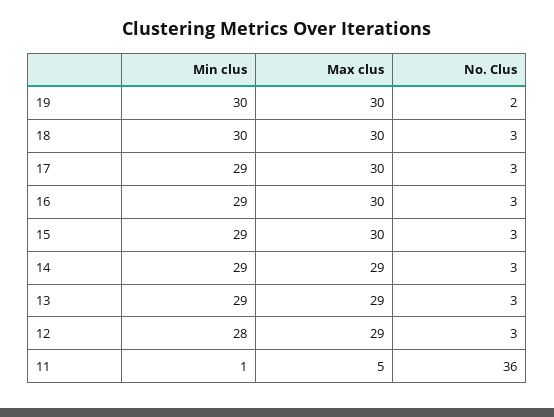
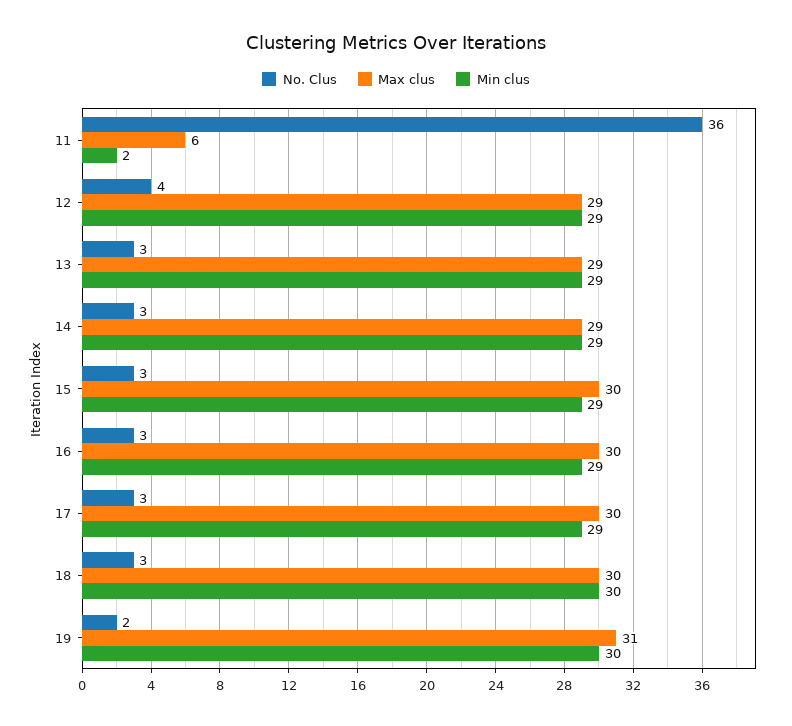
Max clus, 19: 30 -> 31
Min clus, 12: 28 -> 29
No. Clus, 12: 3 -> 4
Min clus, 11: 1 -> 2
Max clus, 11: 5 -> 6

